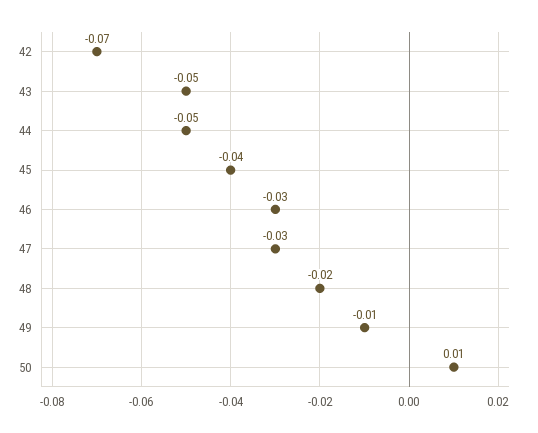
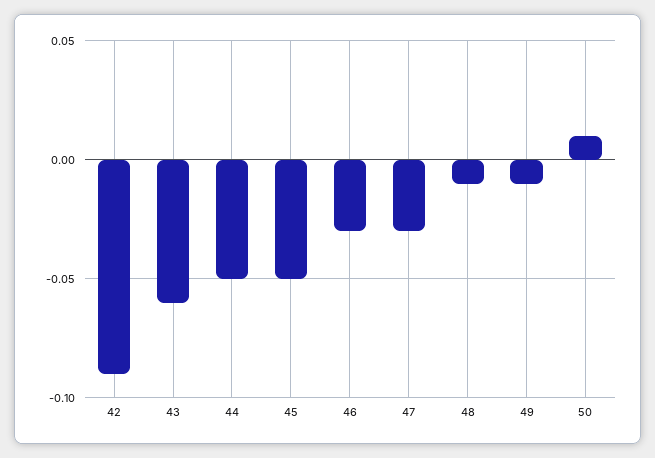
42: -0.07 -> -0.09
43: -0.05 -> -0.06
45: -0.04 -> -0.05
48: -0.02 -> -0.01

